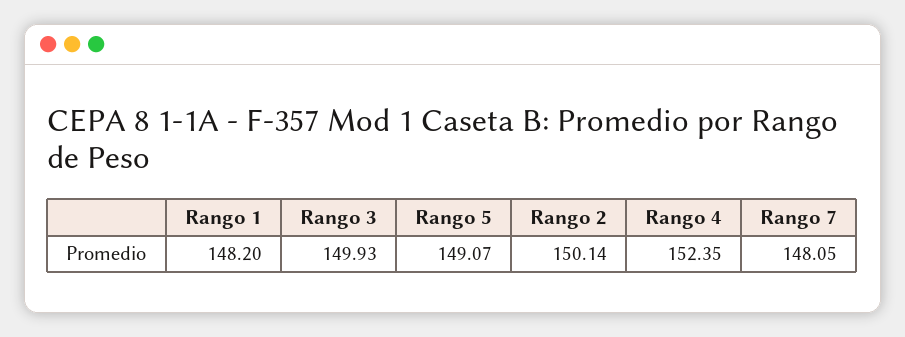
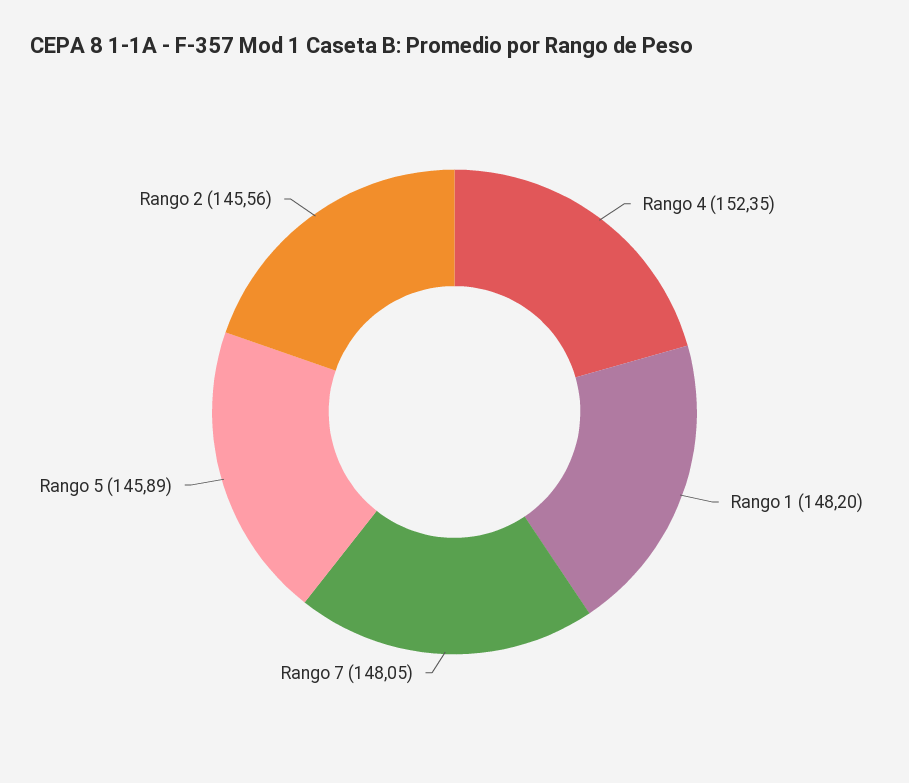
Rango 3: 149.93 -> none
Rango 5: 149.07 -> 145.89
Rango 2: 150.14 -> 145.56

